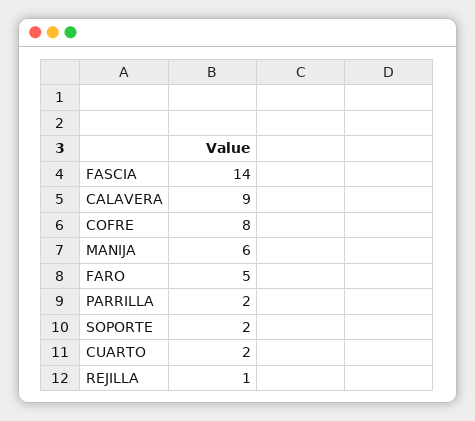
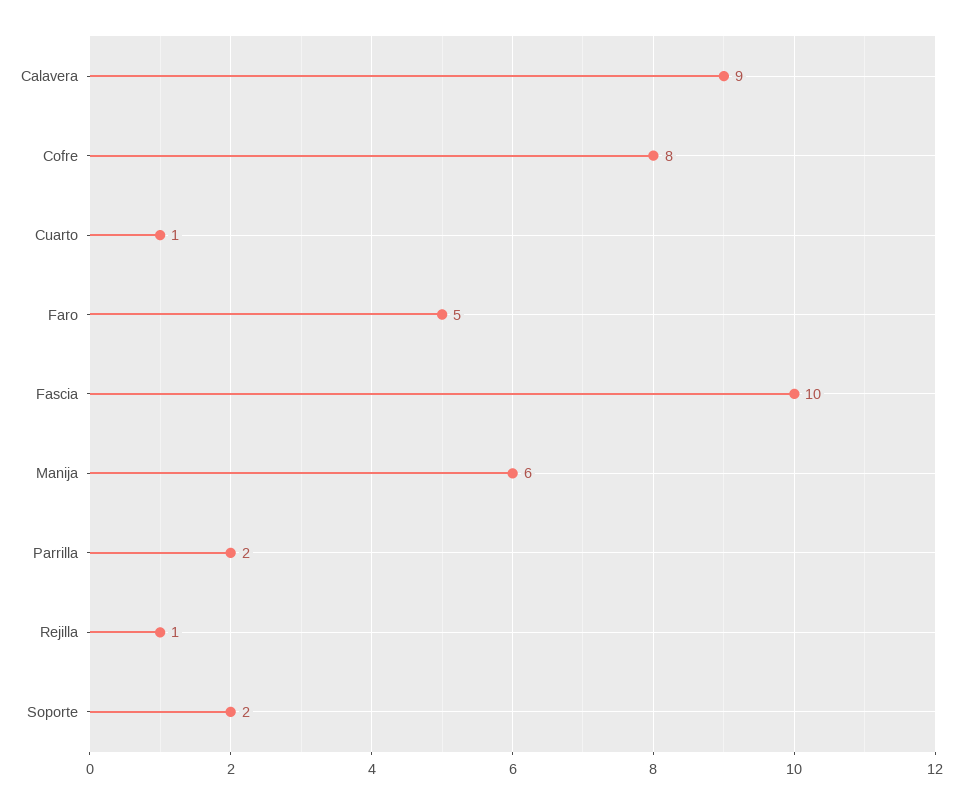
FASCIA: 14 -> 10
CUARTO: 2 -> 1

